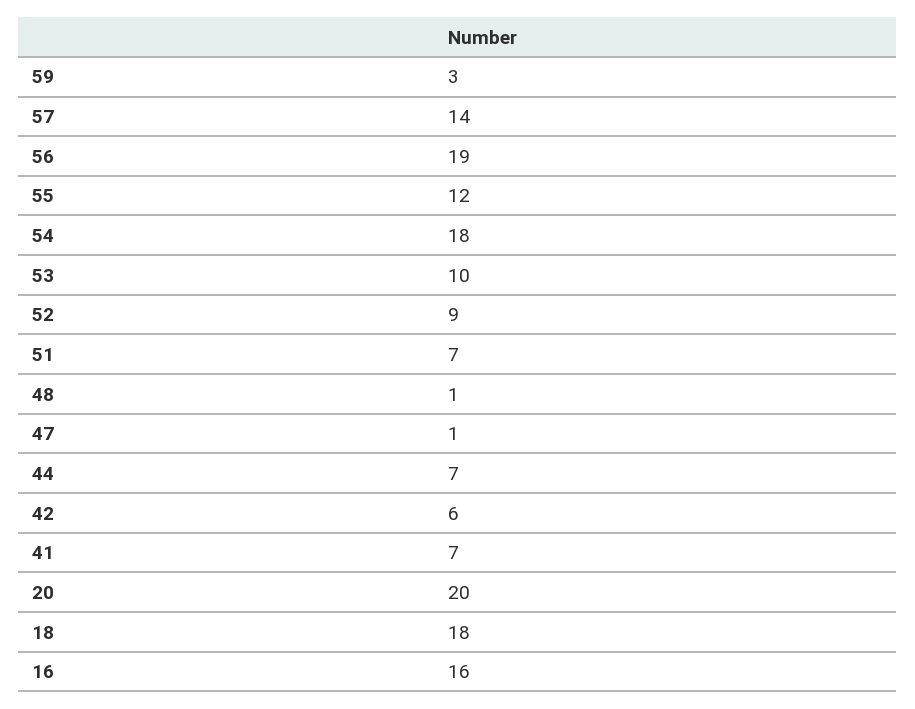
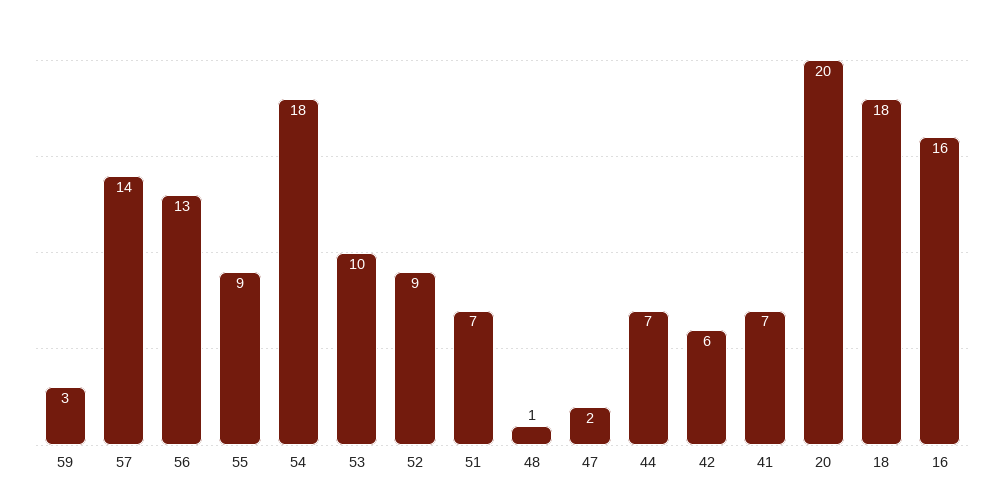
56: 19 -> 13
55: 12 -> 9
47: 1 -> 2

